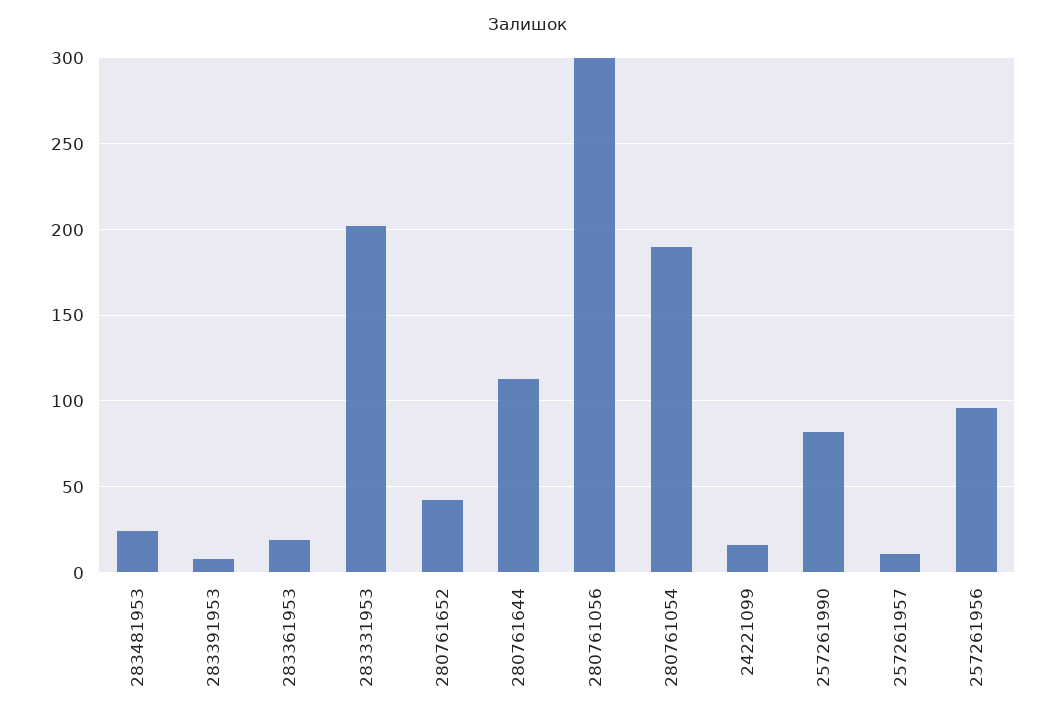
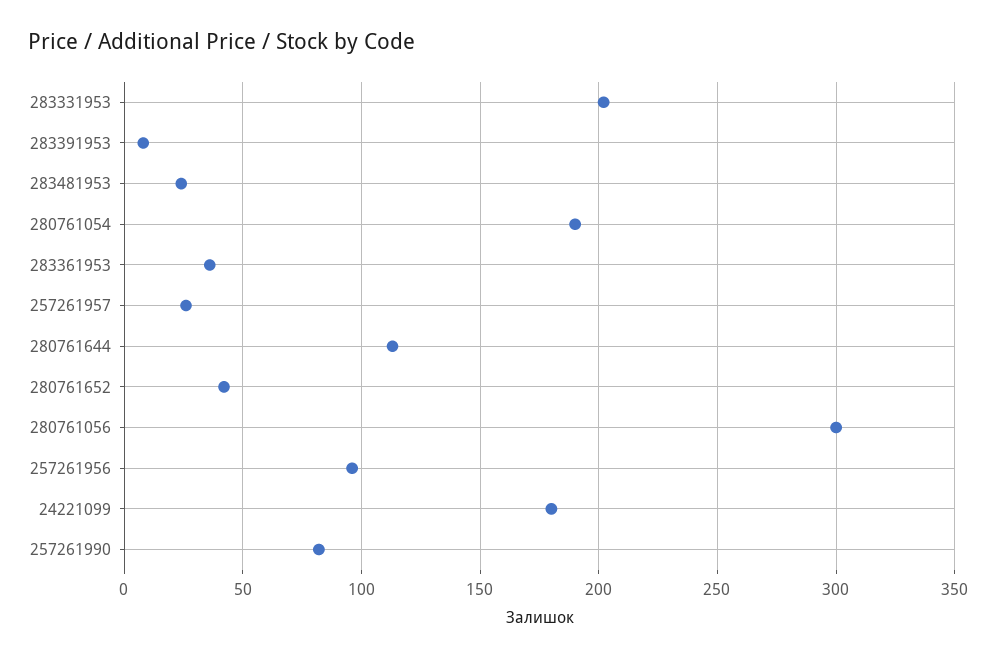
283361953: 20 -> 35
24221099: 15 -> 180
257261957: 10 -> 25

